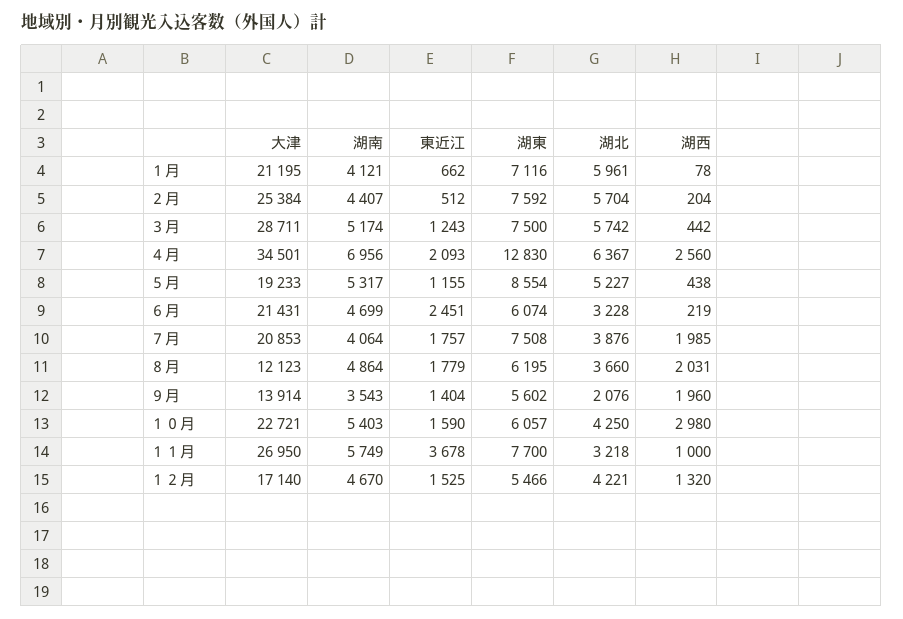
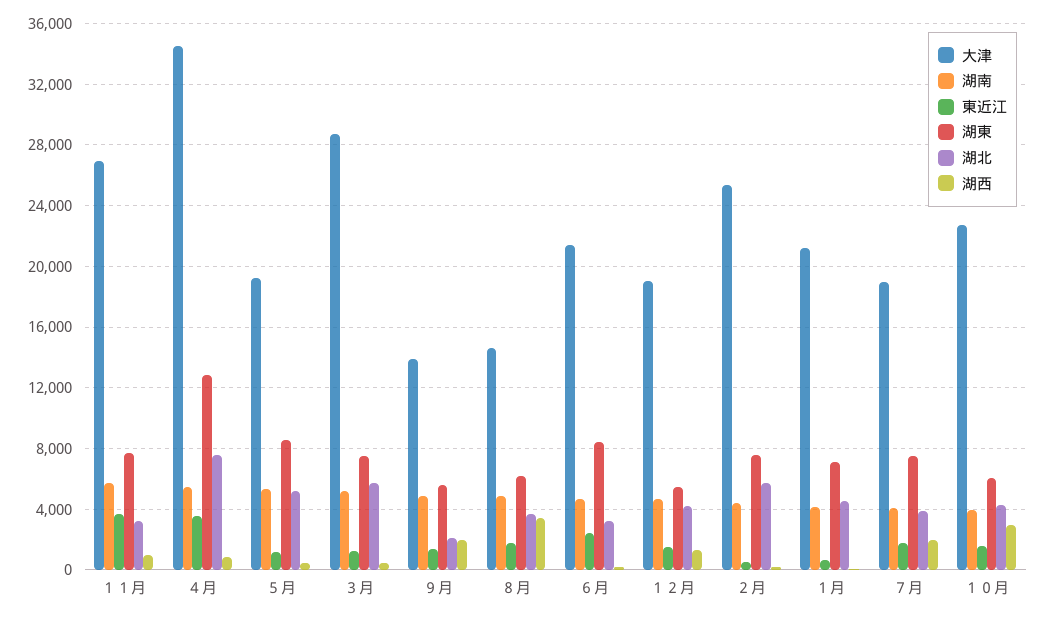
湖北, １月: 5961 -> 4500
湖南, ４月: 6956 -> 5500
東近江, ４月: 2093 -> 3500
湖北, ４月: 6367 -> 7500
湖西, ４月: 2560 -> 1000
湖東, ６月: 6074 -> 8500
大津, ７月: 20853 -> 19000
大津, ８月: 12123 -> 14500
湖西, ８月: 2031 -> 3500
湖南, ９月: 3543 -> 5000
湖南, １０月: 5403 -> 4000
大津, １２月: 17140 -> 19000

